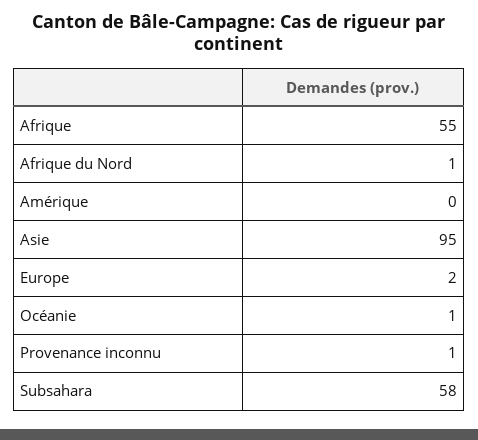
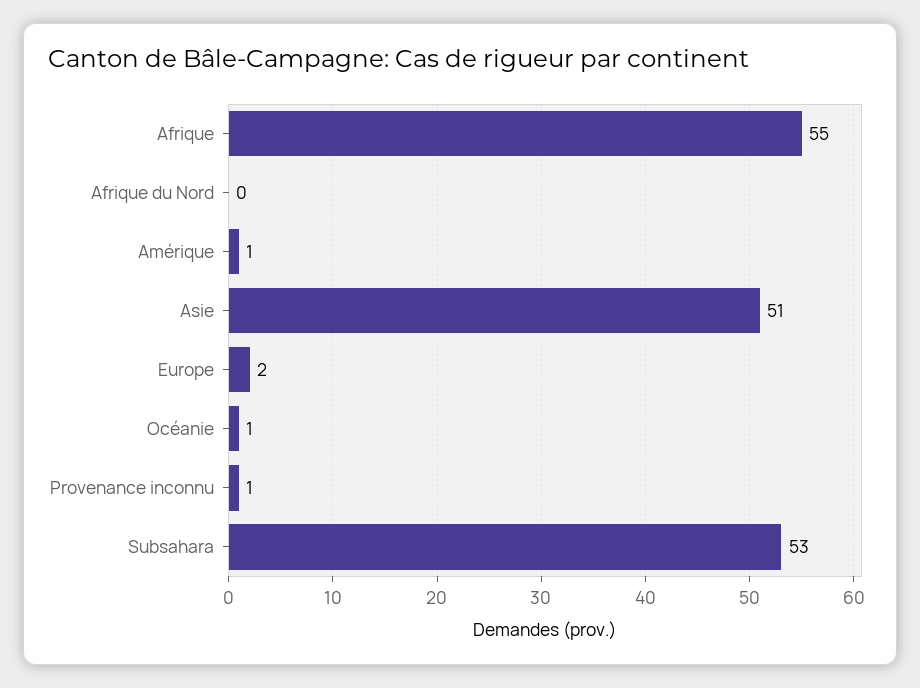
Afrique du Nord: 1 -> 0
Amérique: 0 -> 1
Asie: 95 -> 51
Subsahara: 58 -> 53

